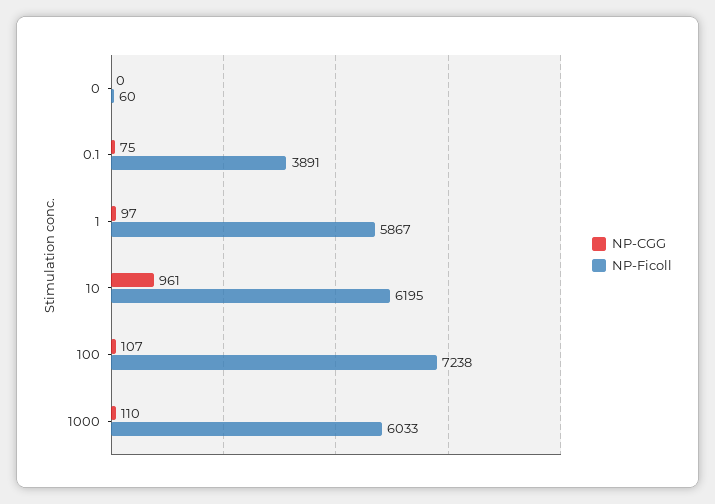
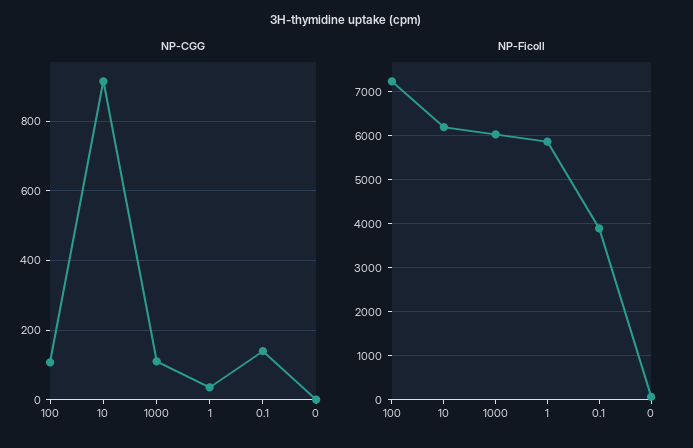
NP-CGG, 0.1: 75 -> 140
NP-CGG, 1: 97 -> 40
NP-CGG, 10: 961 -> 920

